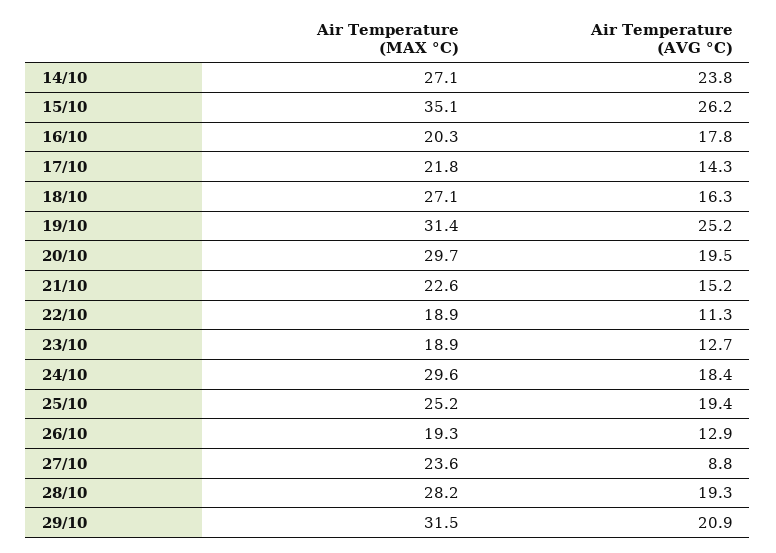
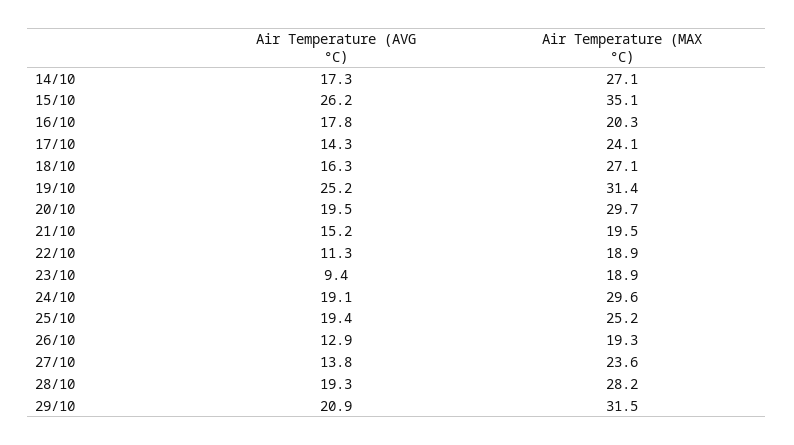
Air Temperature (AVG °C), 14/10: 23.8 -> 17.3
Air Temperature (MAX °C), 17/10: 21.8 -> 24.1
Air Temperature (MAX °C), 21/10: 22.6 -> 19.5
Air Temperature (AVG °C), 23/10: 12.7 -> 9.4
Air Temperature (AVG °C), 24/10: 18.4 -> 19.1
Air Temperature (AVG °C), 27/10: 8.8 -> 13.8

